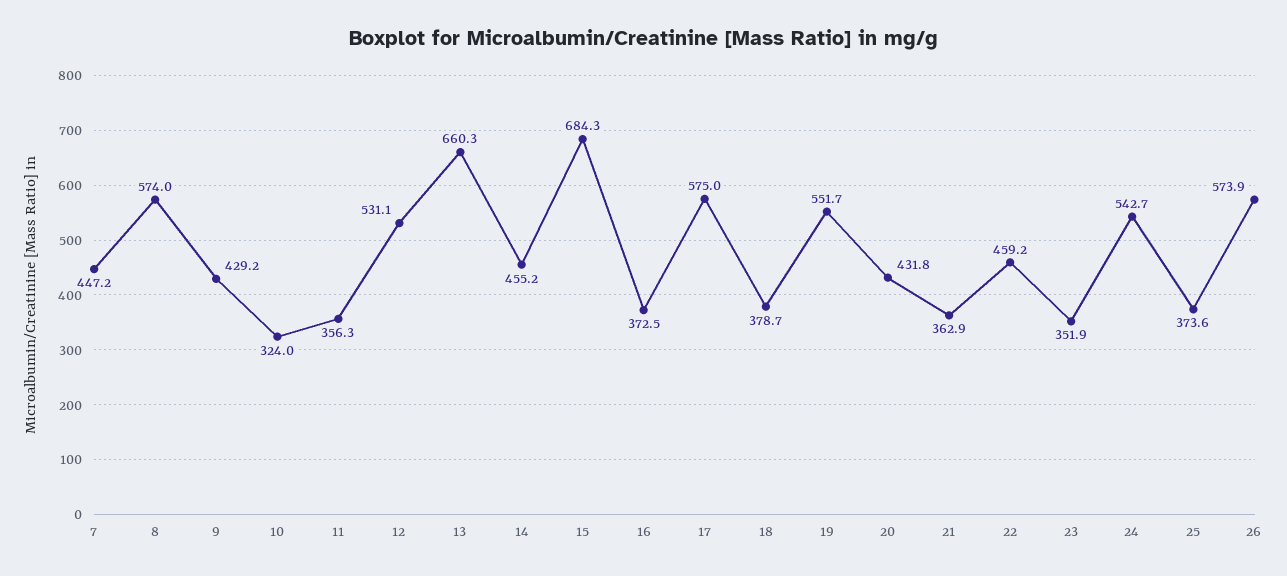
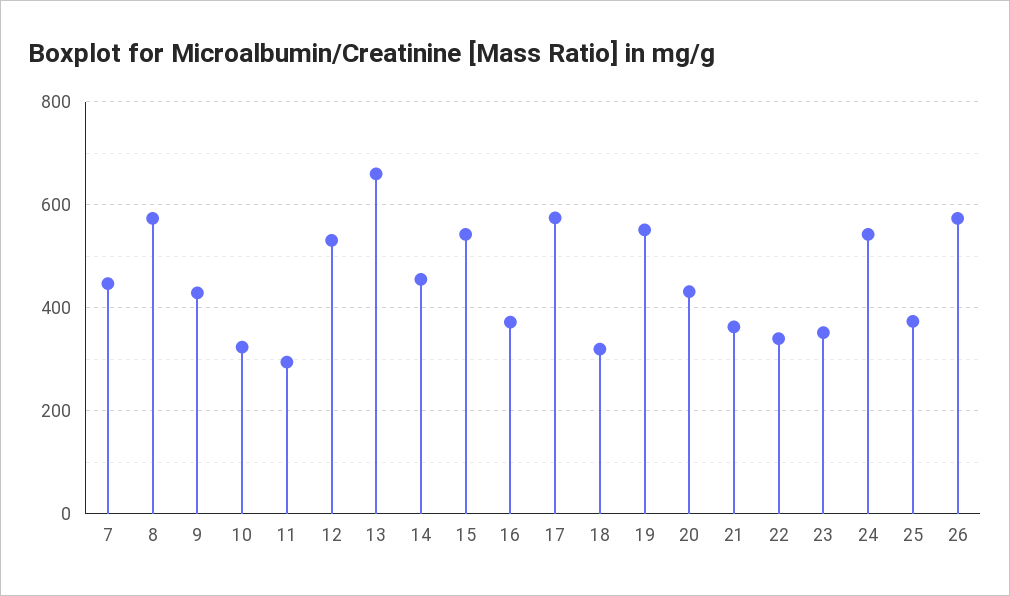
11: 356.3 -> 300
15: 684.3 -> 540
18: 378.7 -> 320
22: 459.2 -> 340

